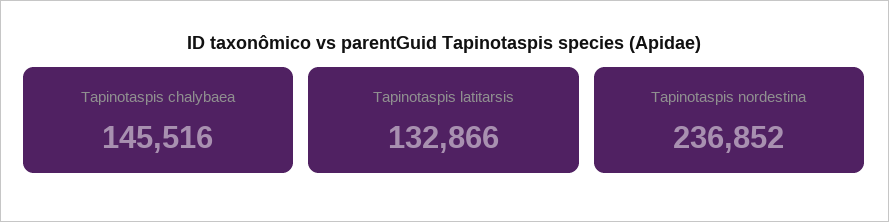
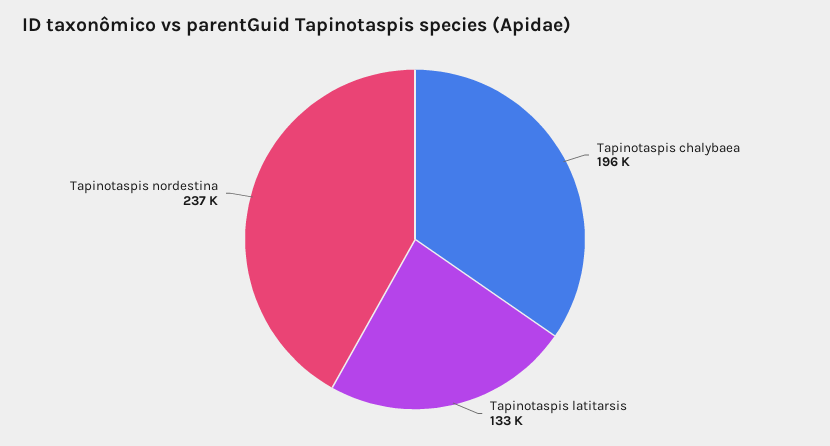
Tapinotaspis chalybaea: 145516 -> 196000

